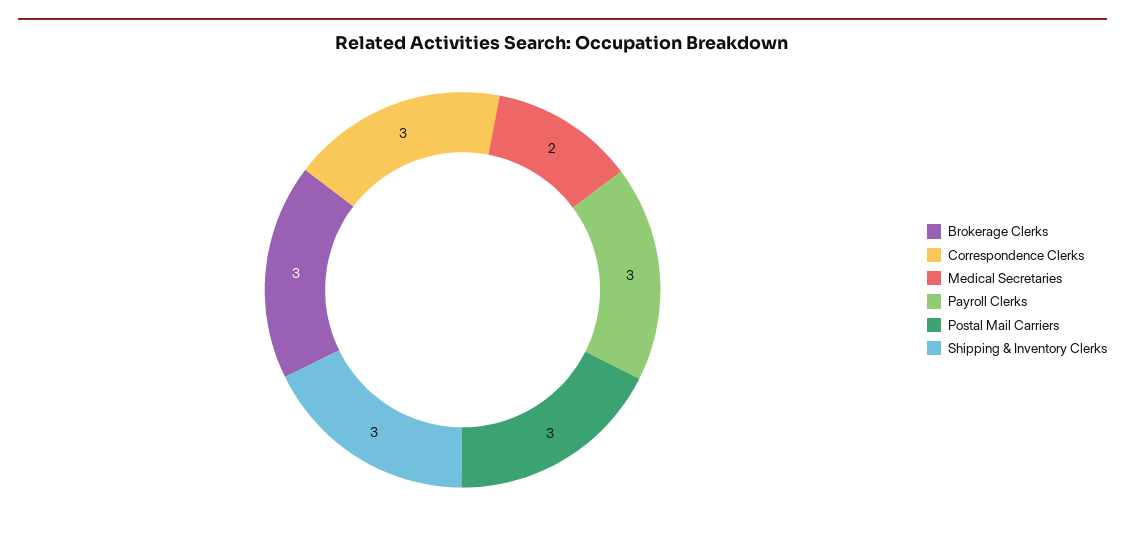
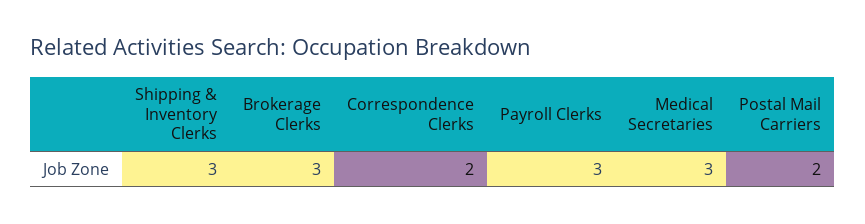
Correspondence Clerks: 3 -> 2
Medical Secretaries: 2 -> 3
Postal Mail Carriers: 3 -> 2

